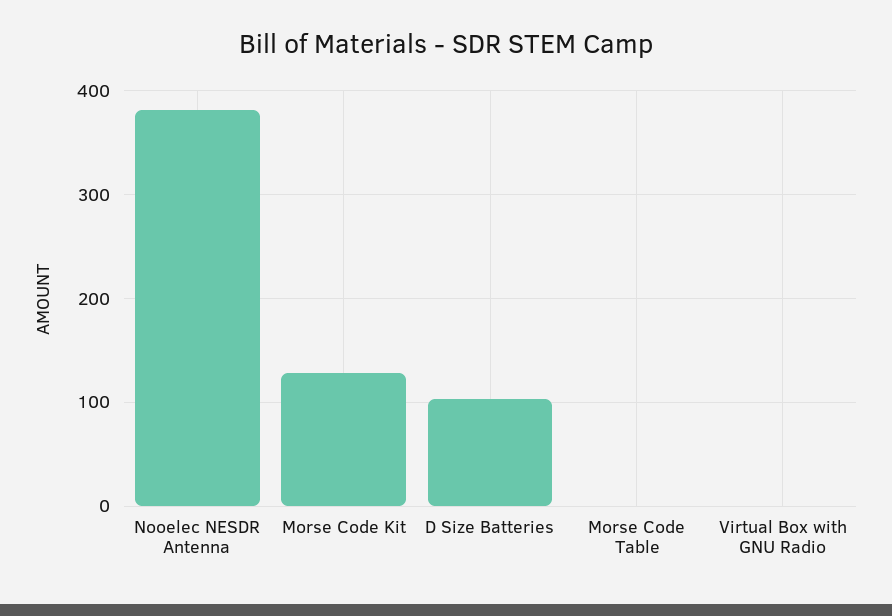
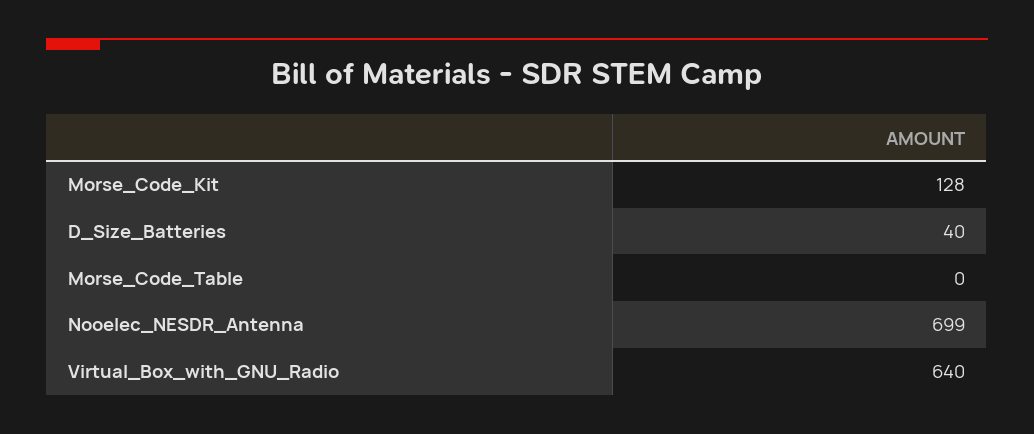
Nooelec NESDR Antenna: 380 -> 699
D Size Batteries: 100 -> 40
Virtual Box with GNU Radio: 0 -> 640

